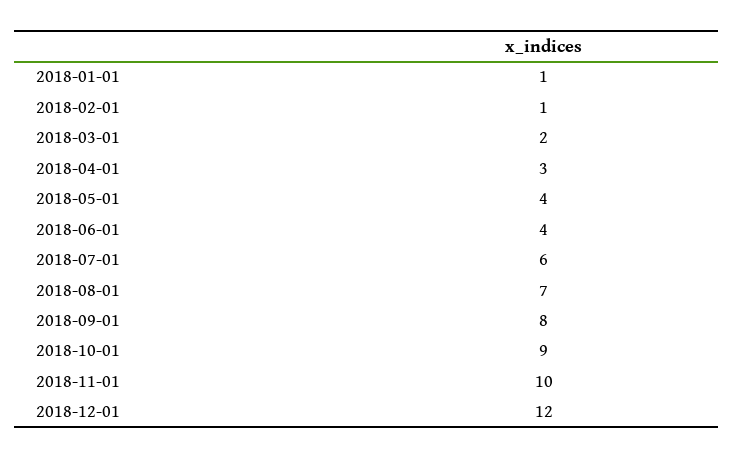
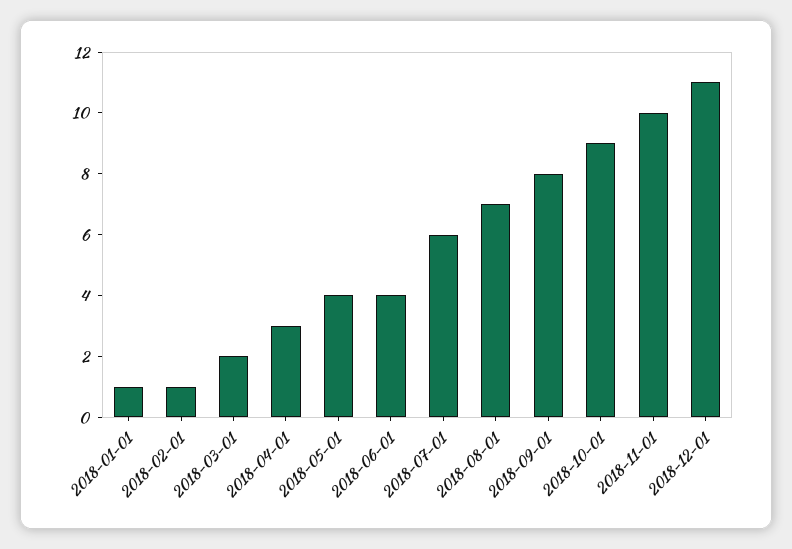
2018-12-01: 12 -> 11

